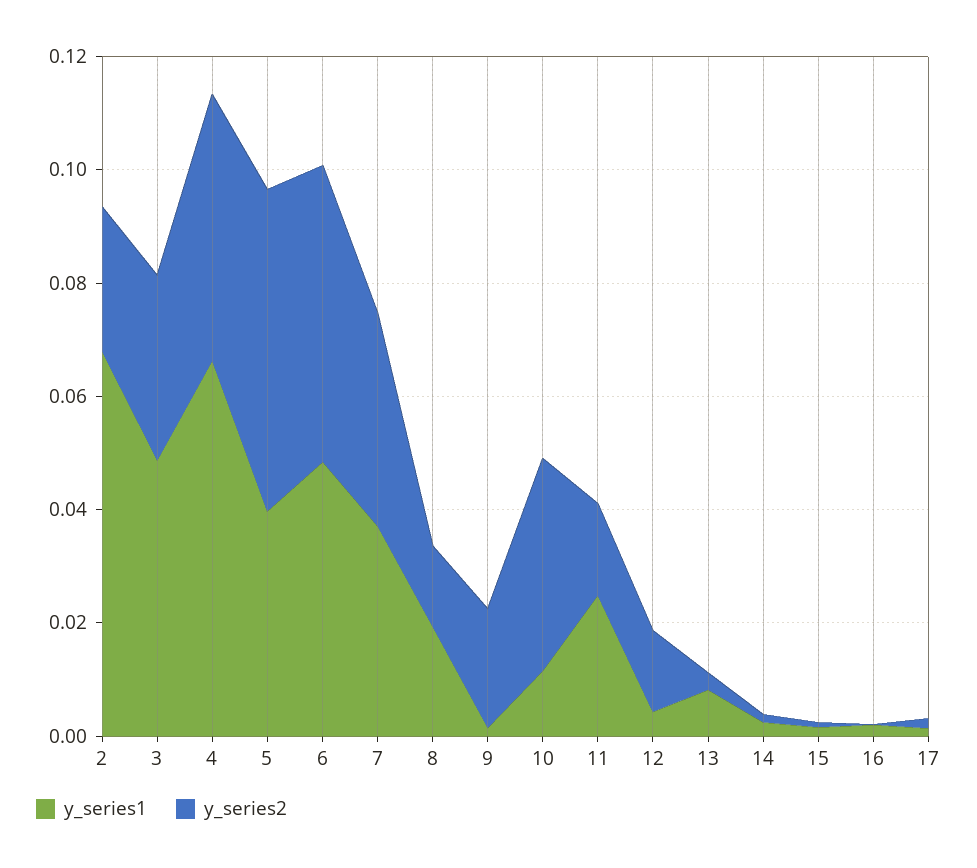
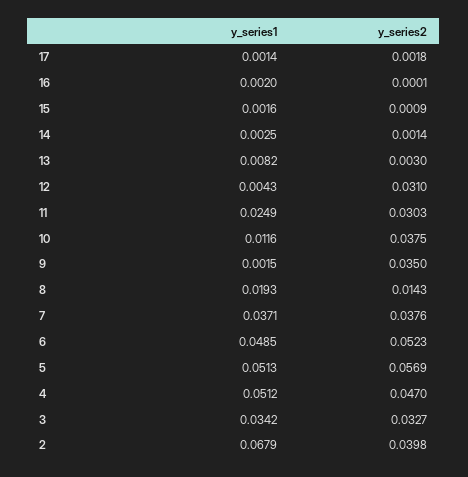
y_series2, 2: 0.025 -> 0.0398
y_series1, 3: 0.05 -> 0.0342
y_series1, 4: 0.065 -> 0.0512
y_series1, 5: 0.04 -> 0.0513
y_series2, 9: 0.02 -> 0.035
y_series2, 11: 0.015 -> 0.0303
y_series2, 12: 0.015 -> 0.031

